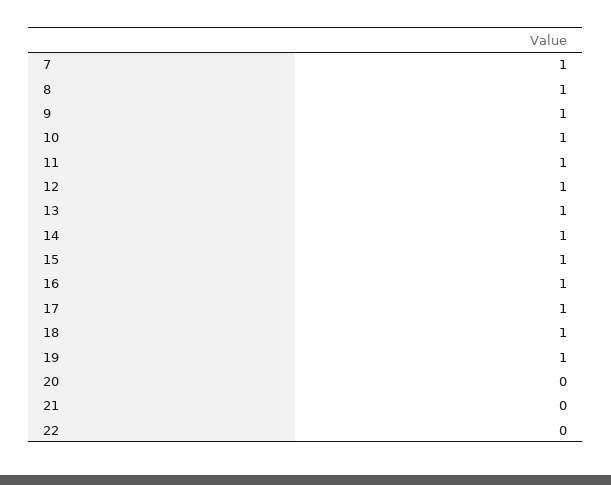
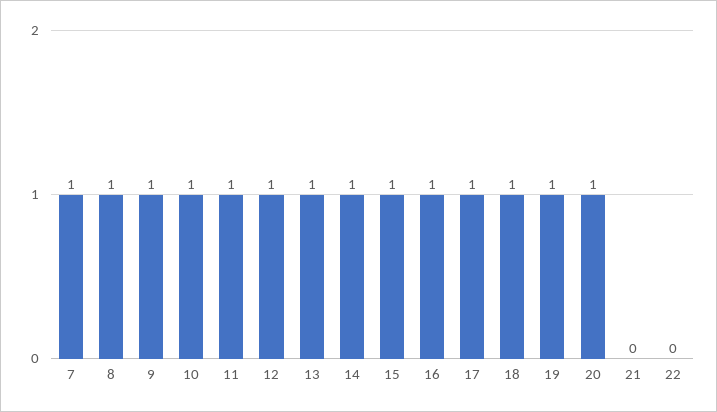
20: 0 -> 1

